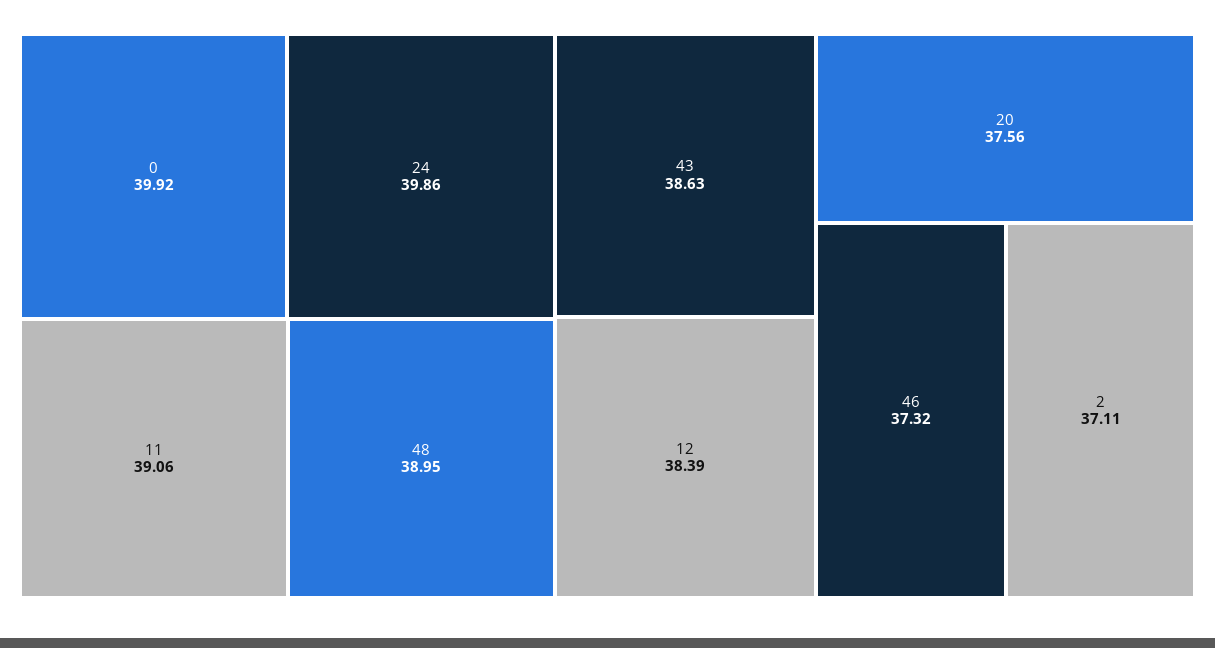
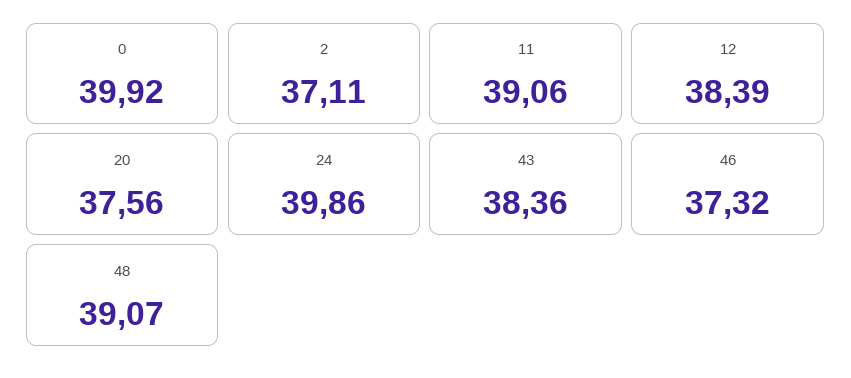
48: 38.95 -> 39.07
43: 38.63 -> 38.36

